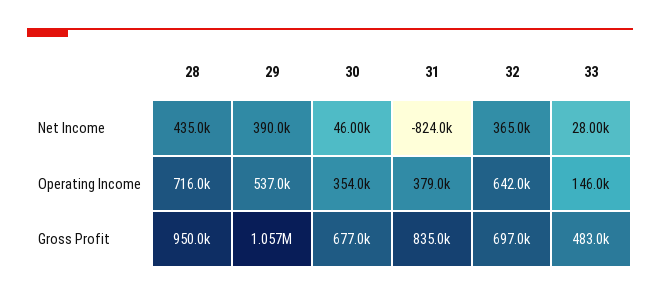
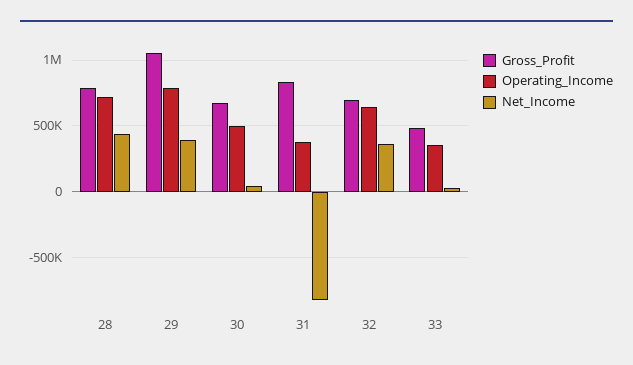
Operating Income, 29: 537000 -> 800000
Operating Income, 30: 354000 -> 500000
Operating Income, 33: 146000 -> 350000
Gross Profit, 28: 950000 -> 800000

